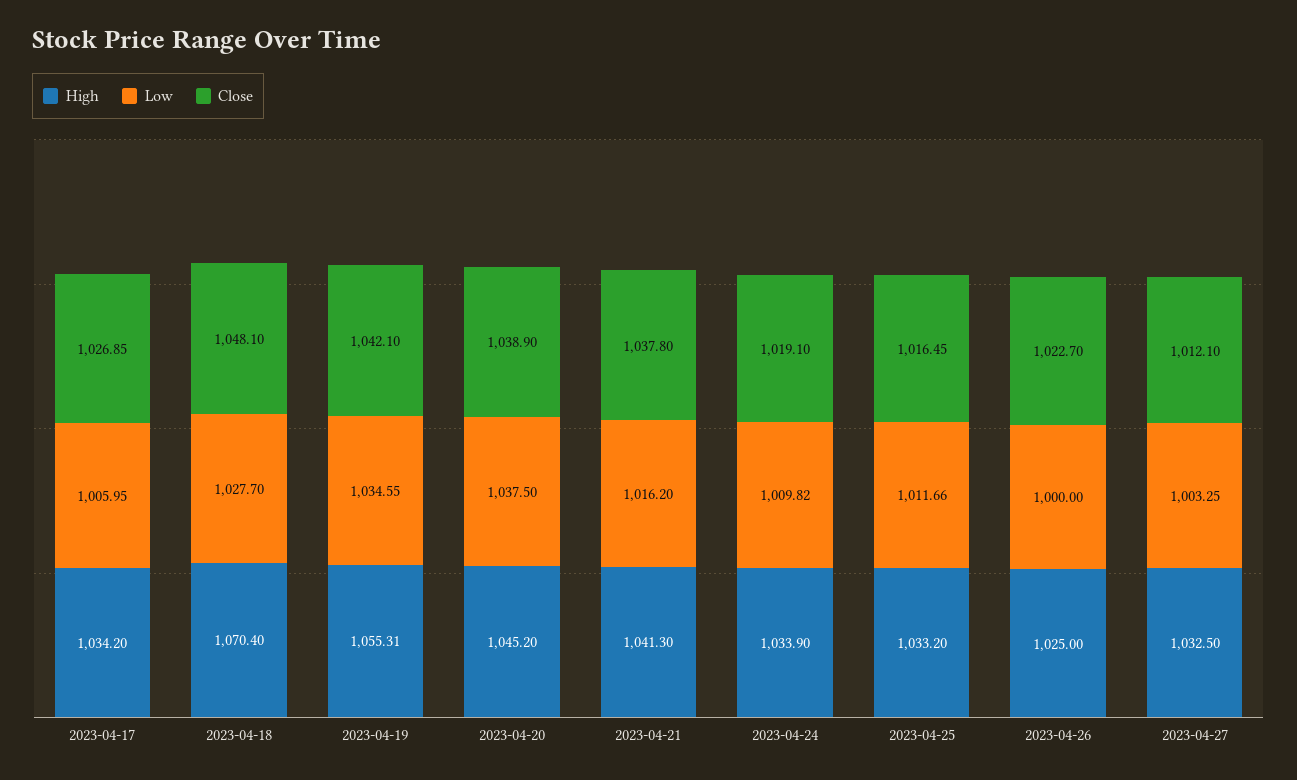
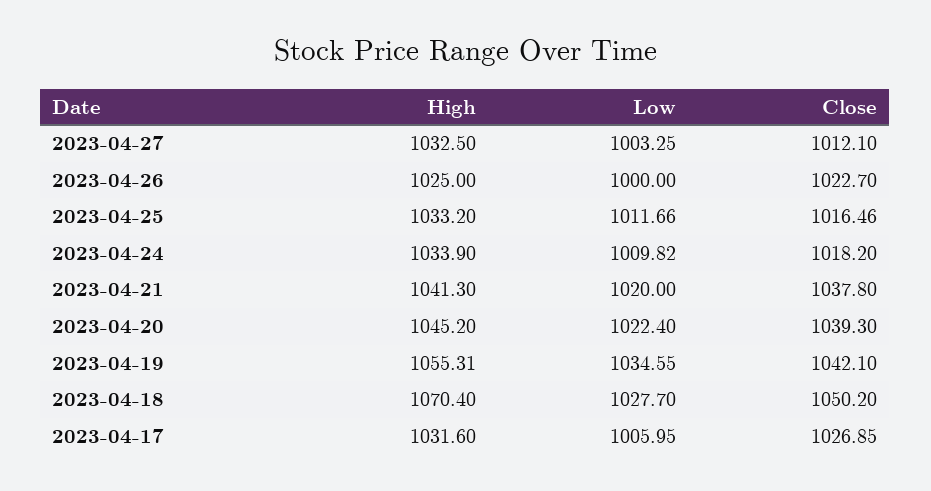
High, 2023-04-17: 1034.2 -> 1031.6
Close, 2023-04-18: 1048.1 -> 1050.2
Low, 2023-04-20: 1037.5 -> 1022.4
Close, 2023-04-20: 1038.9 -> 1039.3
Low, 2023-04-21: 1016.2 -> 1020
Close, 2023-04-24: 1019.1 -> 1018.2
Close, 2023-04-25: 1016.45 -> 1016.46

